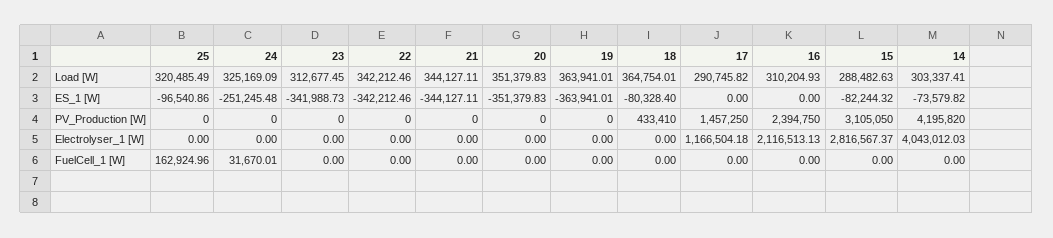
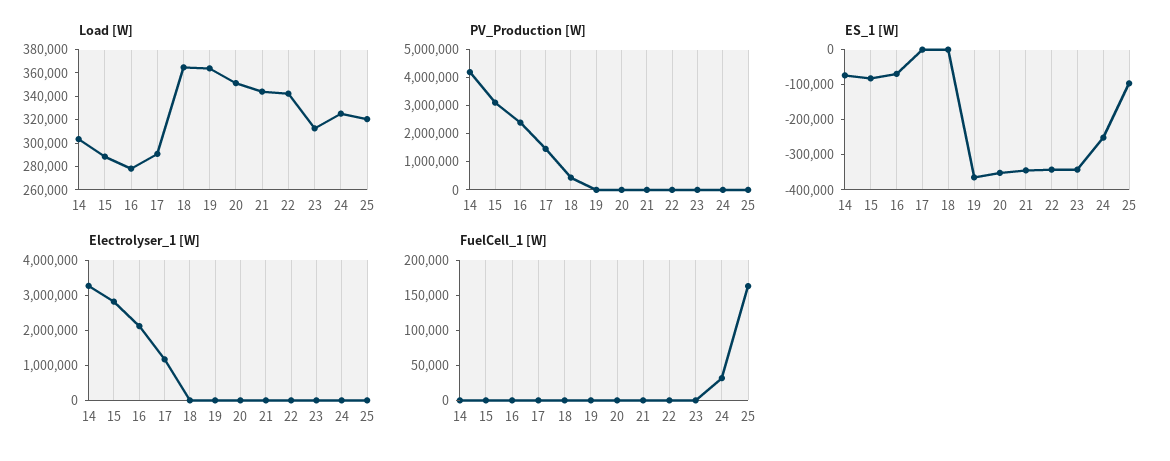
Load [W], 16: 310204.93 -> 280000
ES_1 [W], 18: -80328.4 -> 0
ES_1 [W], 16: 0 -> -75000
Electrolyser_1 [W], 14: 4043012.03 -> 3250000

